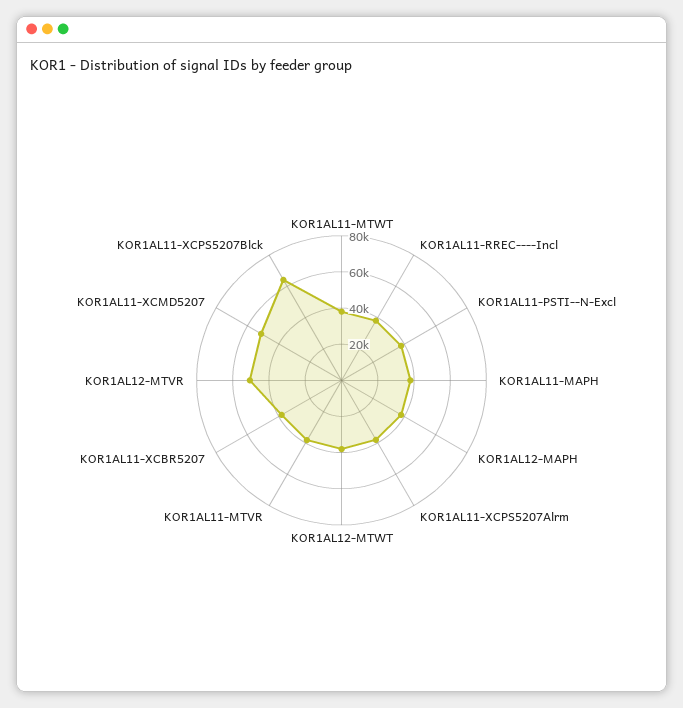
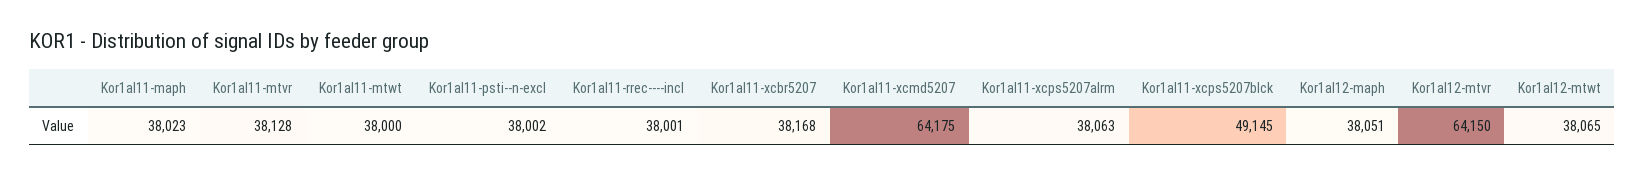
KOR1AL12-MTVR: 50000 -> 64150
KOR1AL11-XCMD5207: 50000 -> 64175
KOR1AL11-XCPS5207Blck: 65000 -> 49145

